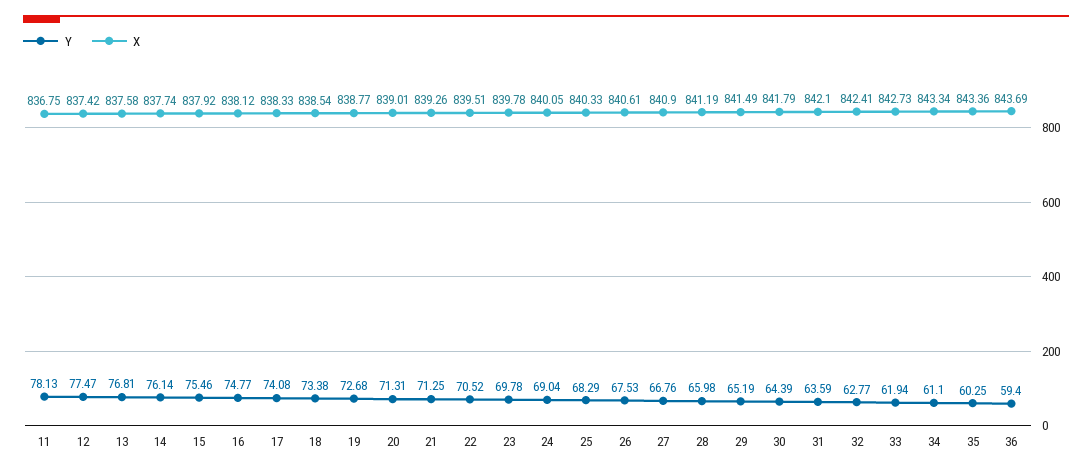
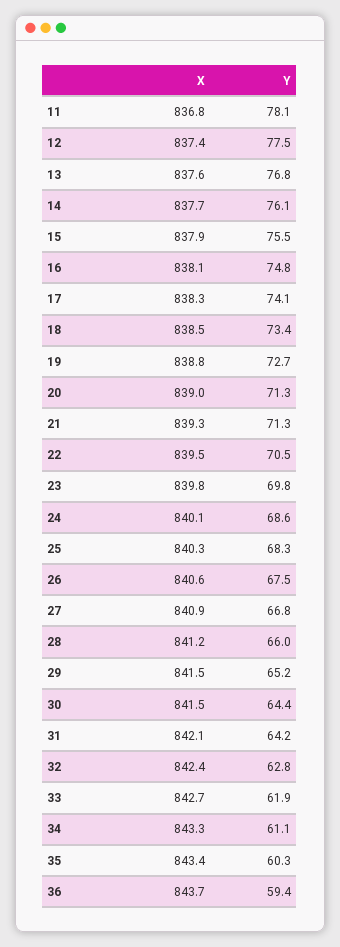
Y, 24: 69.04 -> 68.6
X, 30: 841.79 -> 841.5
Y, 31: 63.59 -> 64.2

